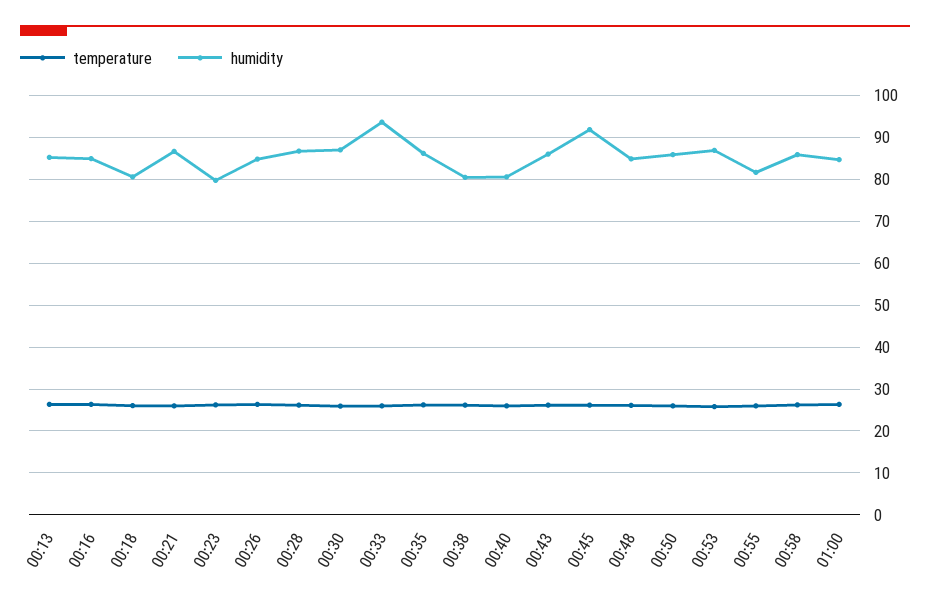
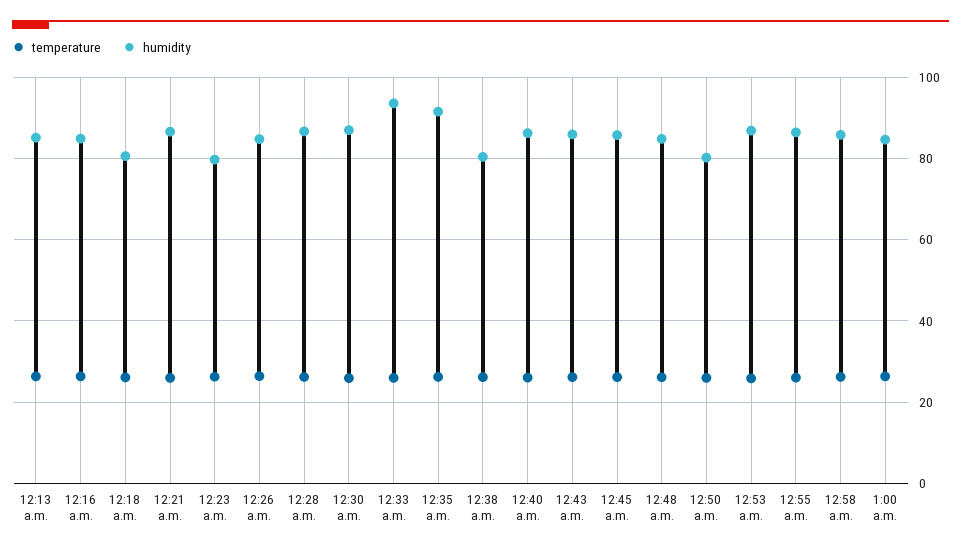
humidity, 00:35: 86 -> 92
humidity, 00:40: 80 -> 86
humidity, 00:45: 92 -> 86
humidity, 00:50: 86 -> 80
humidity, 00:55: 82 -> 86

